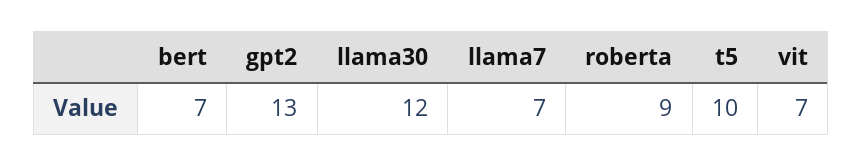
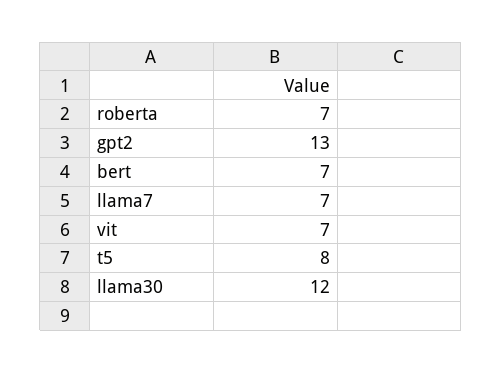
roberta: 9 -> 7
t5: 10 -> 8

